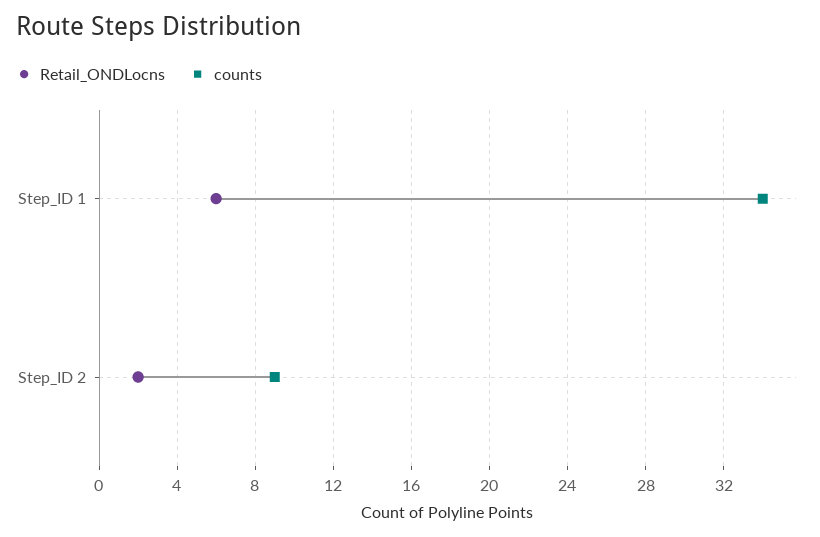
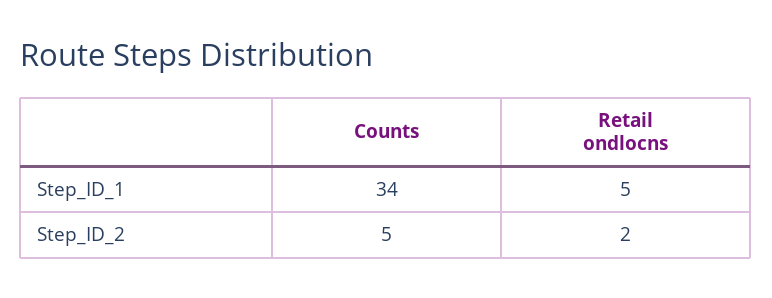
Retail_ONDLocns, Step_ID 1: 6 -> 5
counts, Step_ID 2: 9 -> 5

